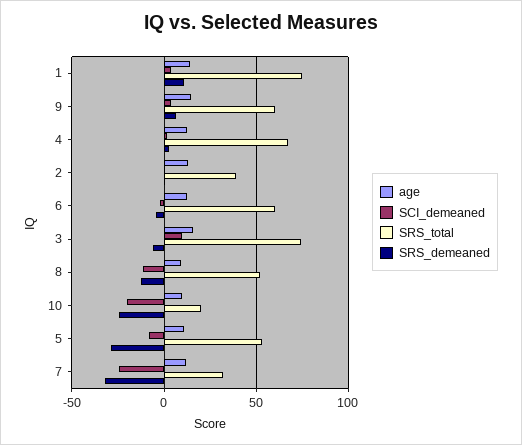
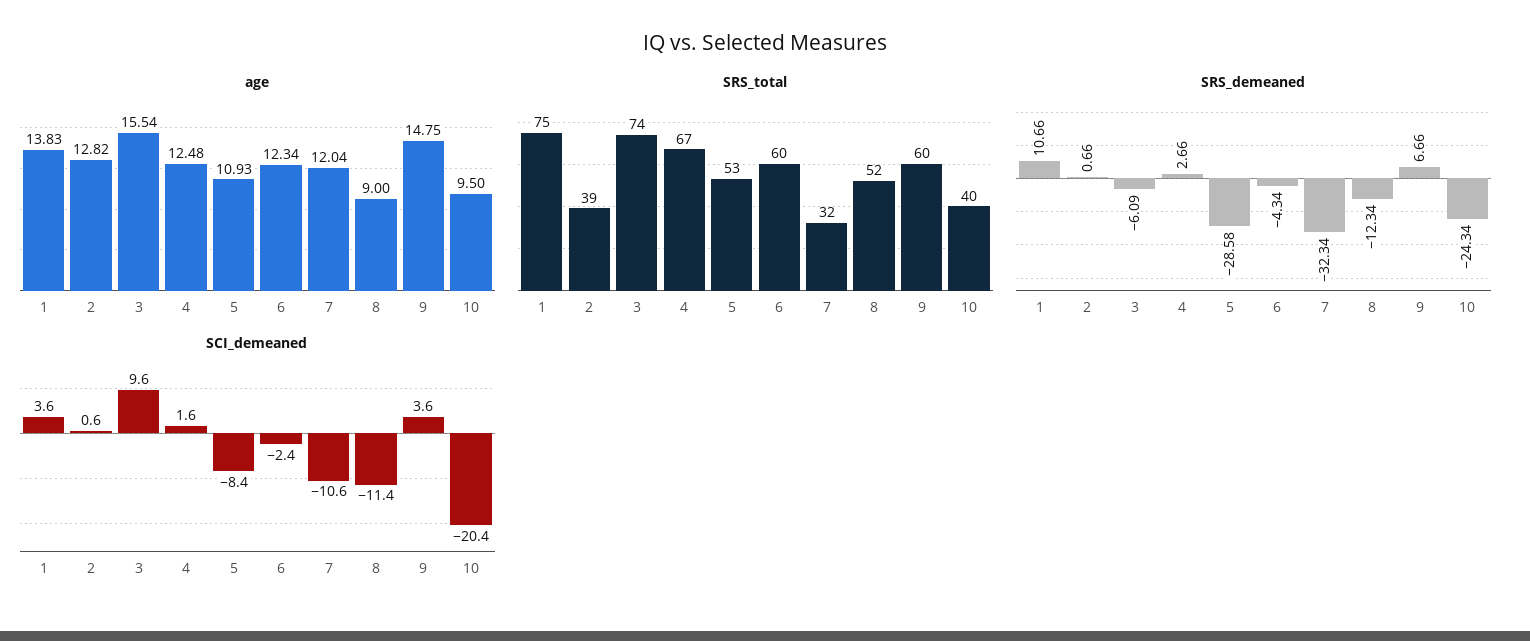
SRS_total, 10: 20 -> 40
SCI_demeaned, 7: -25 -> -10.6

